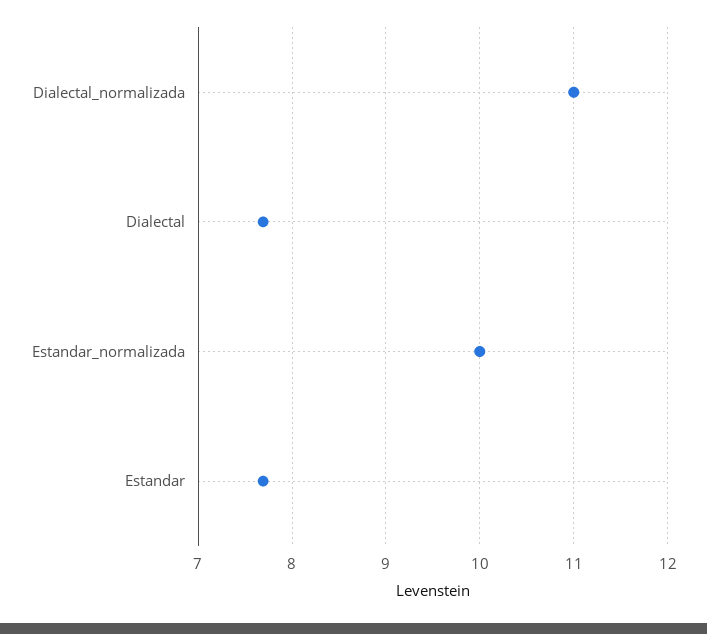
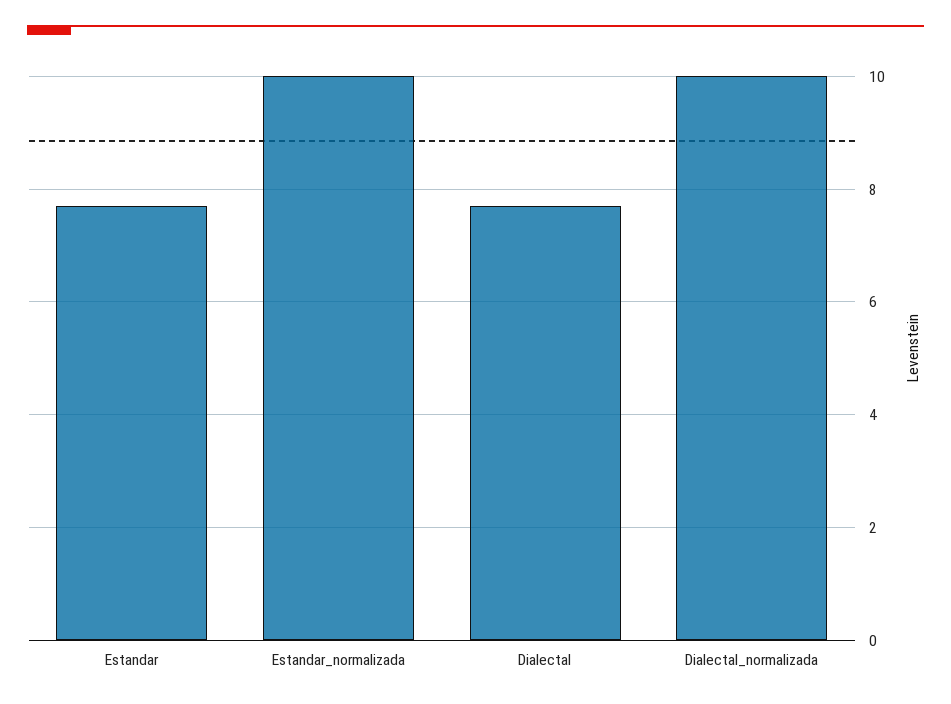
Dialectal_normalizada: 11 -> 10

